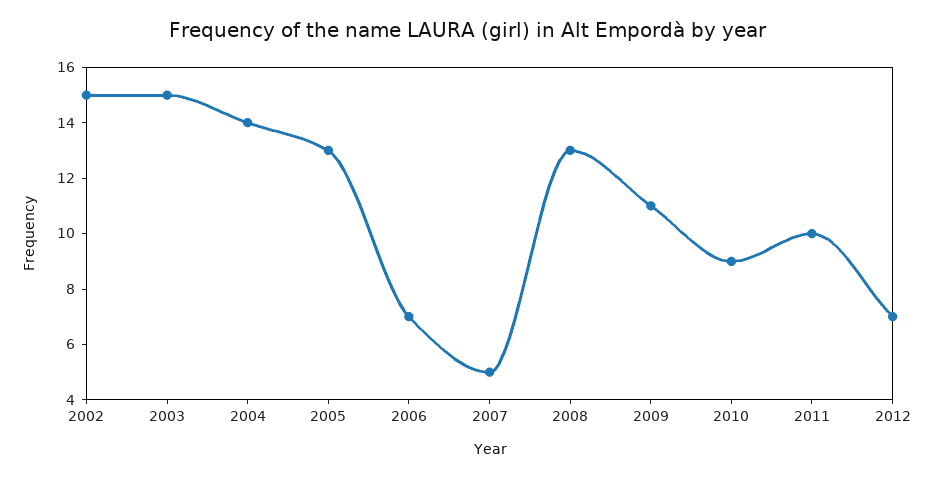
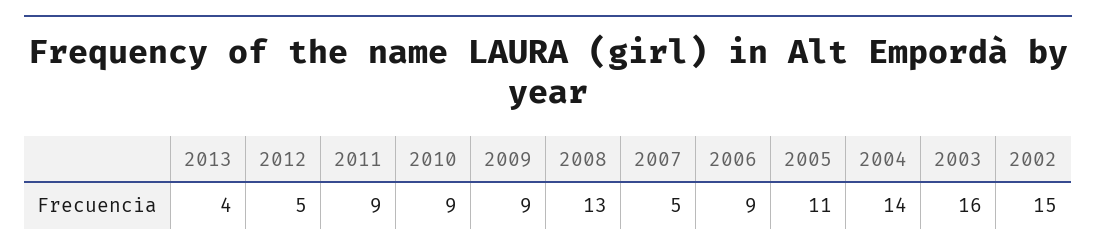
2003: 15 -> 16
2005: 13 -> 11
2006: 7 -> 9
2009: 11 -> 9
2011: 10 -> 9
2012: 7 -> 5
2013: none -> 4

